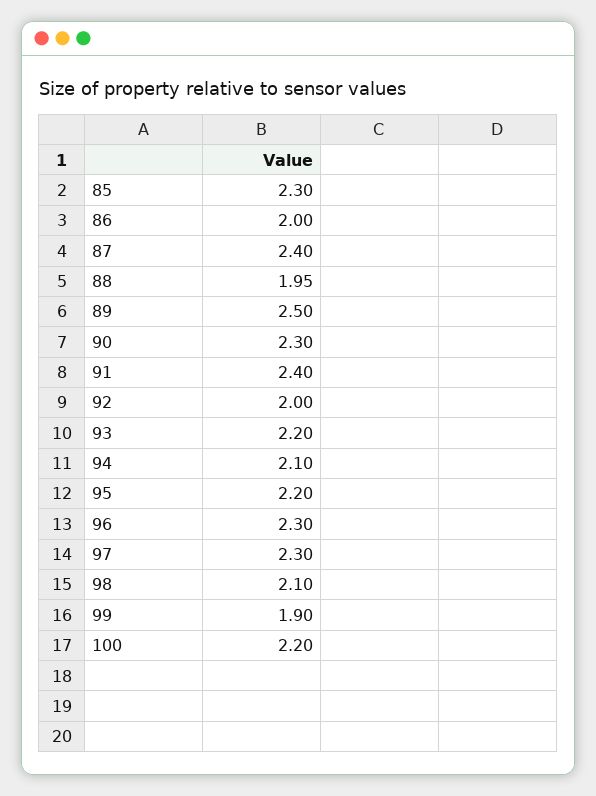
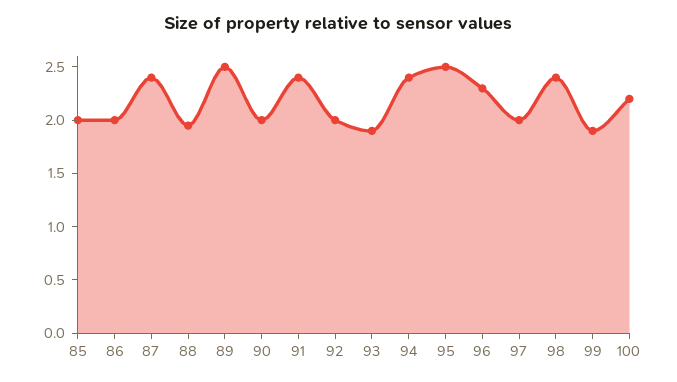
85: 2.3 -> 2
90: 2.3 -> 2
93: 2.2 -> 1.9
94: 2.1 -> 2.4
95: 2.2 -> 2.5
97: 2.3 -> 2
98: 2.1 -> 2.4

